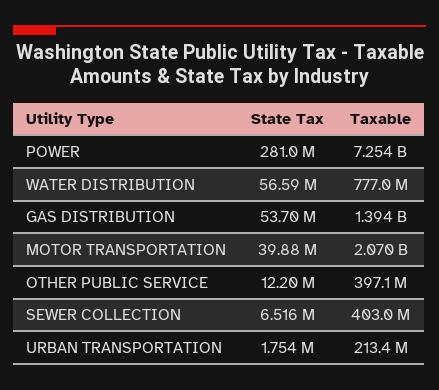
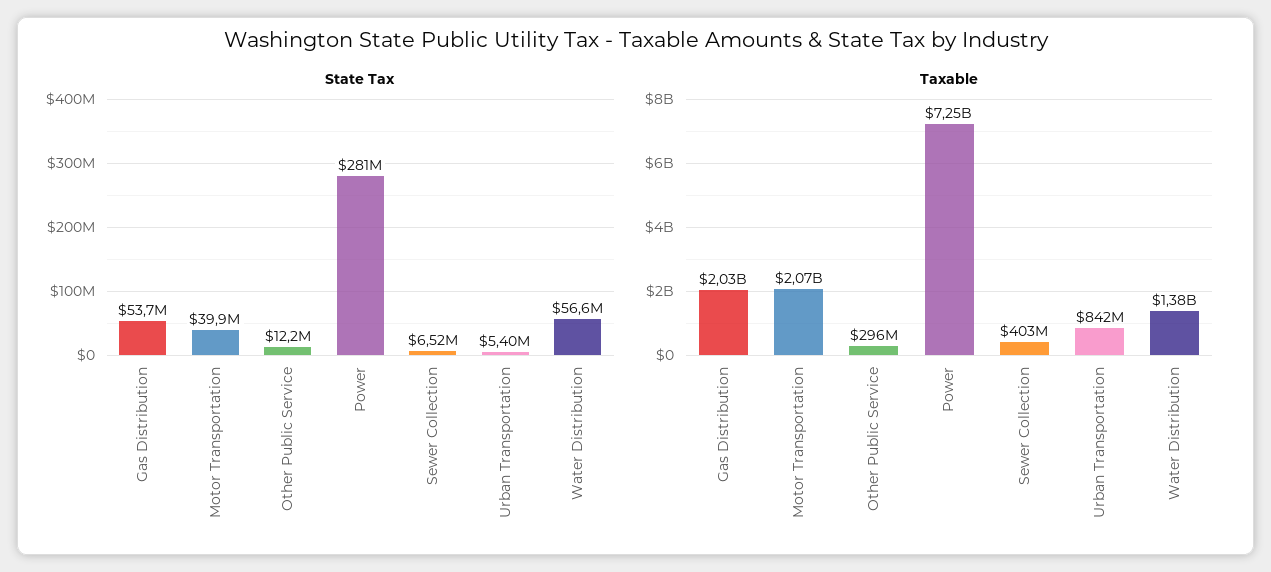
Taxable, WATER DISTRIBUTION: 777000000 -> 1380000000
Taxable, GAS DISTRIBUTION: 1394000000 -> 2030000000
Taxable, OTHER PUBLIC SERVICE: 397100000 -> 296000000
State Tax, URBAN TRANSPORTATION: 1754000 -> 5400000
Taxable, URBAN TRANSPORTATION: 213400000 -> 842000000

